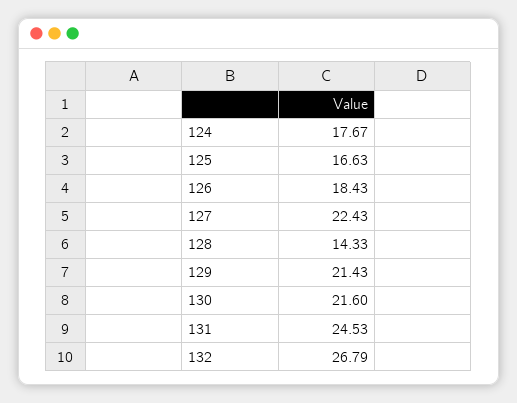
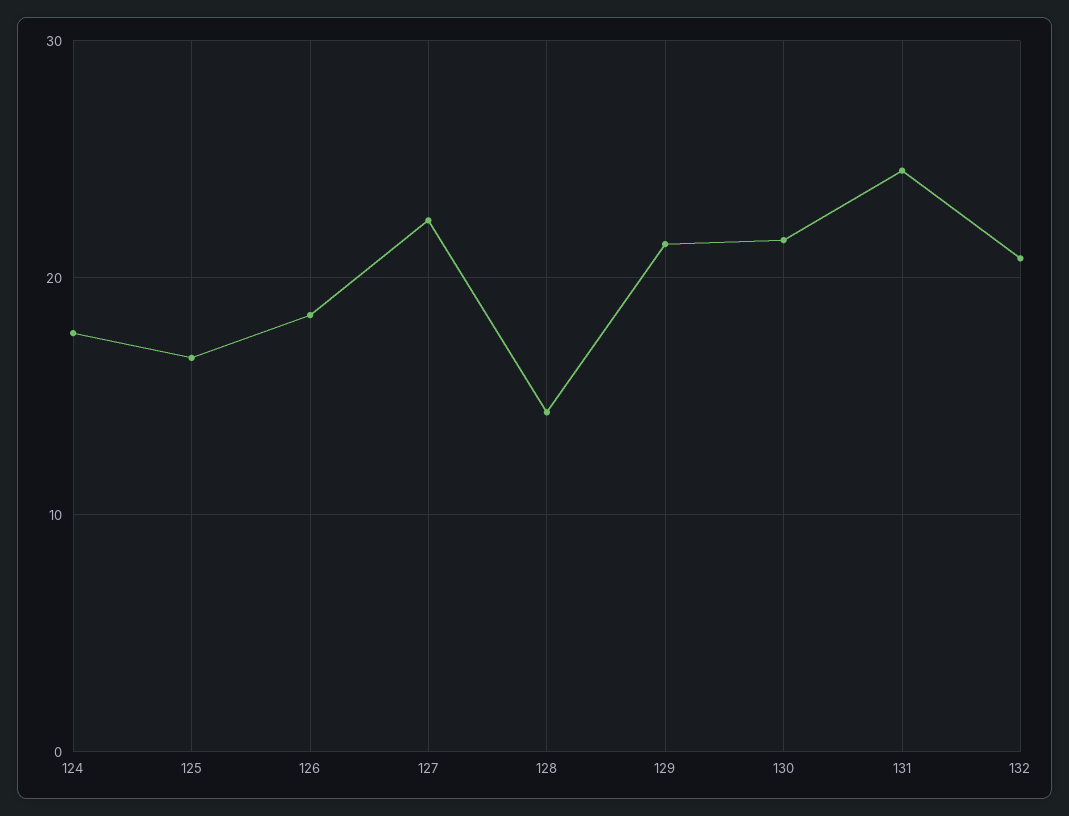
132: 26.79 -> 21

